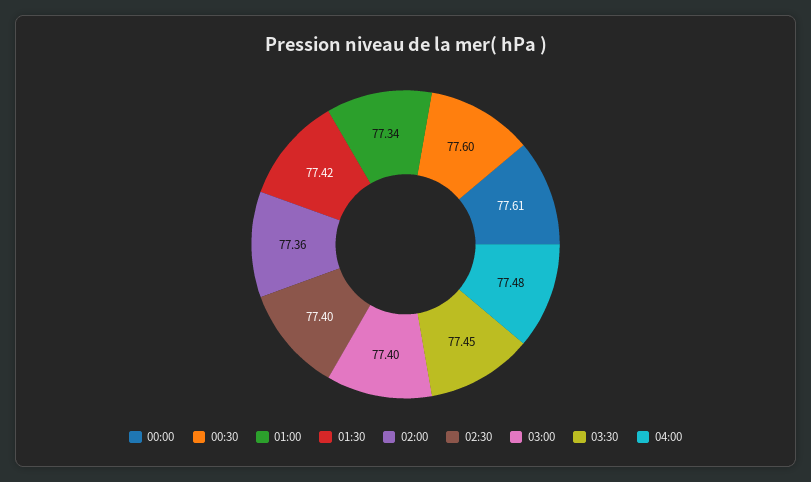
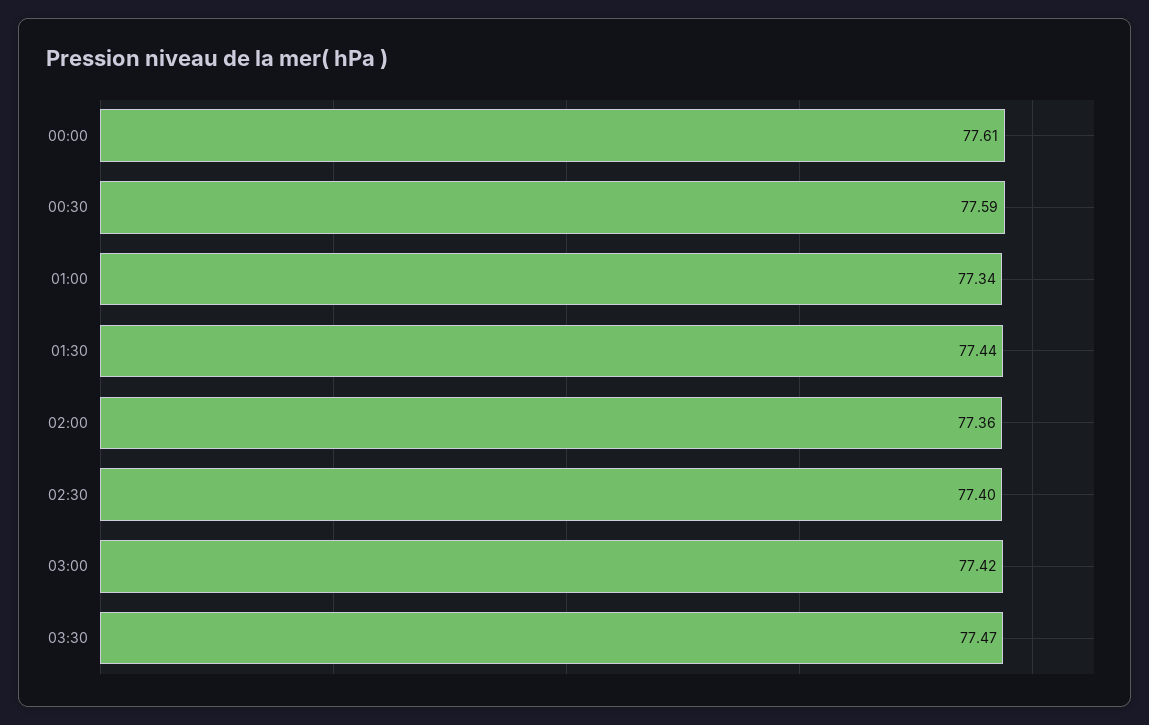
00:30: 77.6 -> 77.59
01:30: 77.42 -> 77.44
03:00: 77.4 -> 77.42
03:30: 77.45 -> 77.47
04:00: 77.48 -> none

